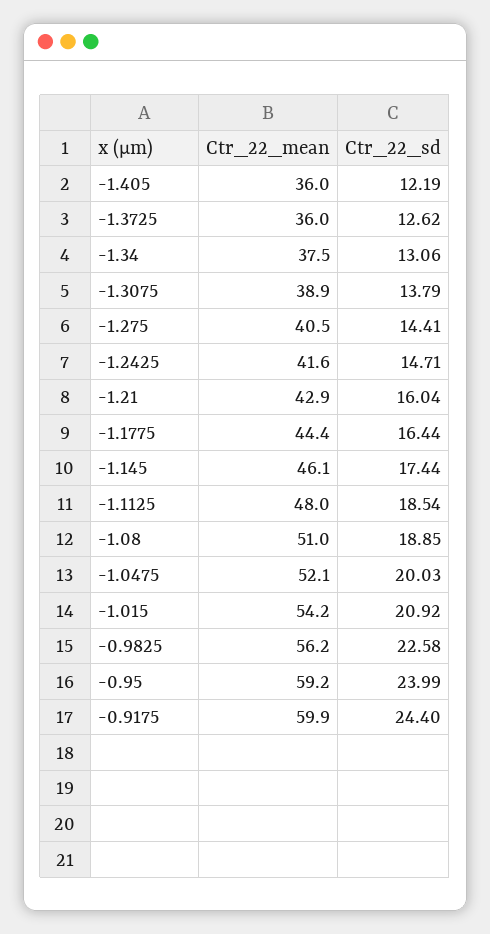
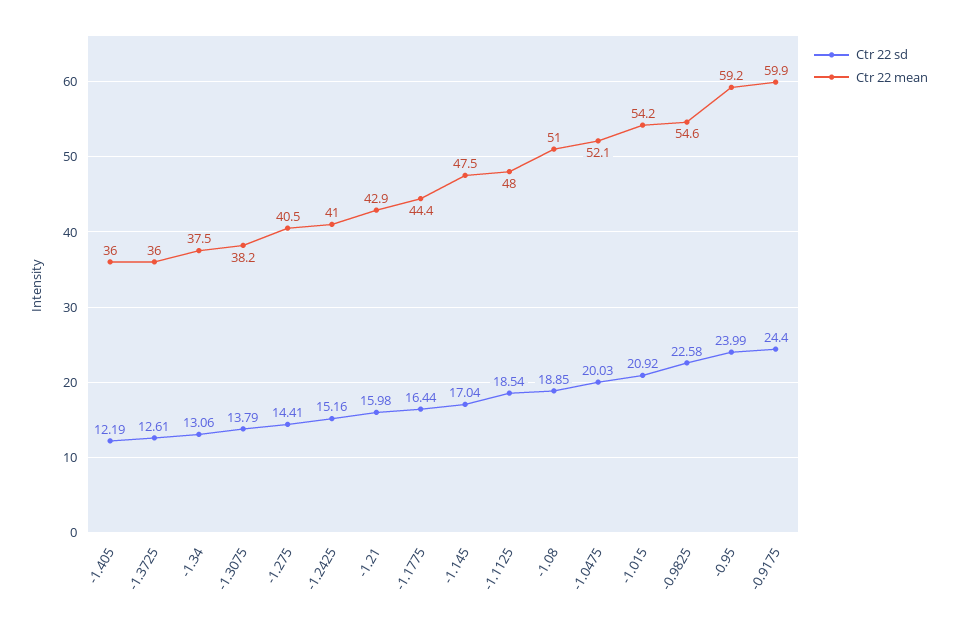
Ctr_22_sd, -1.3725: 12.62 -> 12.61
Ctr_22_mean, -1.3075: 38.9 -> 38.2
Ctr_22_mean, -1.2425: 41.6 -> 41
Ctr_22_sd, -1.2425: 14.71 -> 15.16
Ctr_22_sd, -1.21: 16.04 -> 15.98
Ctr_22_mean, -1.145: 46.1 -> 47.5
Ctr_22_sd, -1.145: 17.44 -> 17.04
Ctr_22_mean, -0.9825: 56.2 -> 54.6

